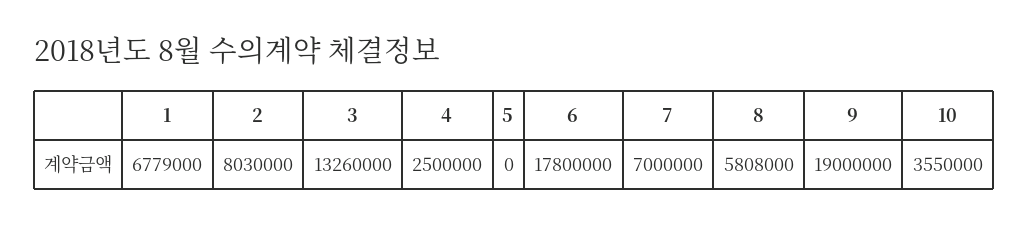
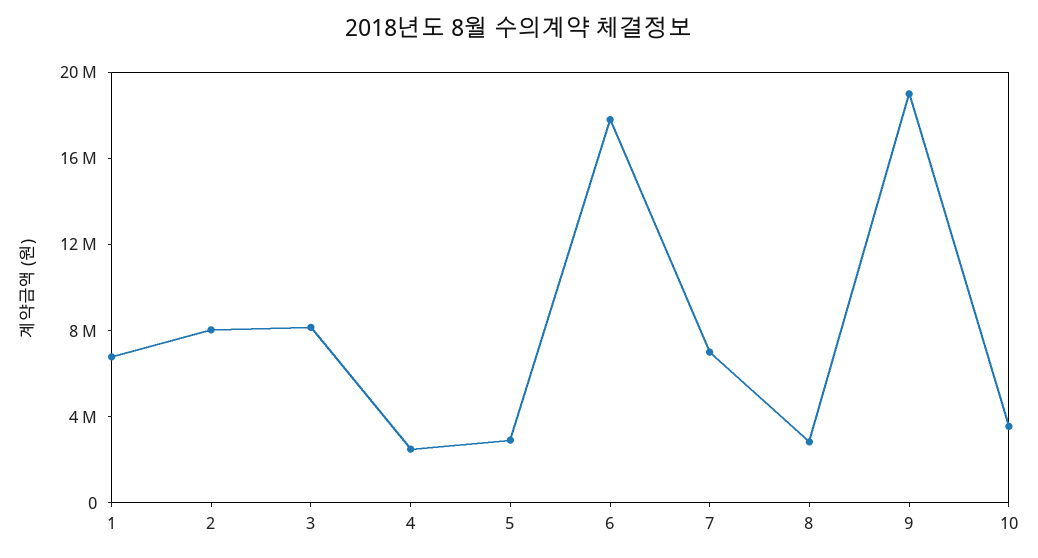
3: 13260000 -> 8000000
5: 0 -> 3000000
8: 5808000 -> 3000000

